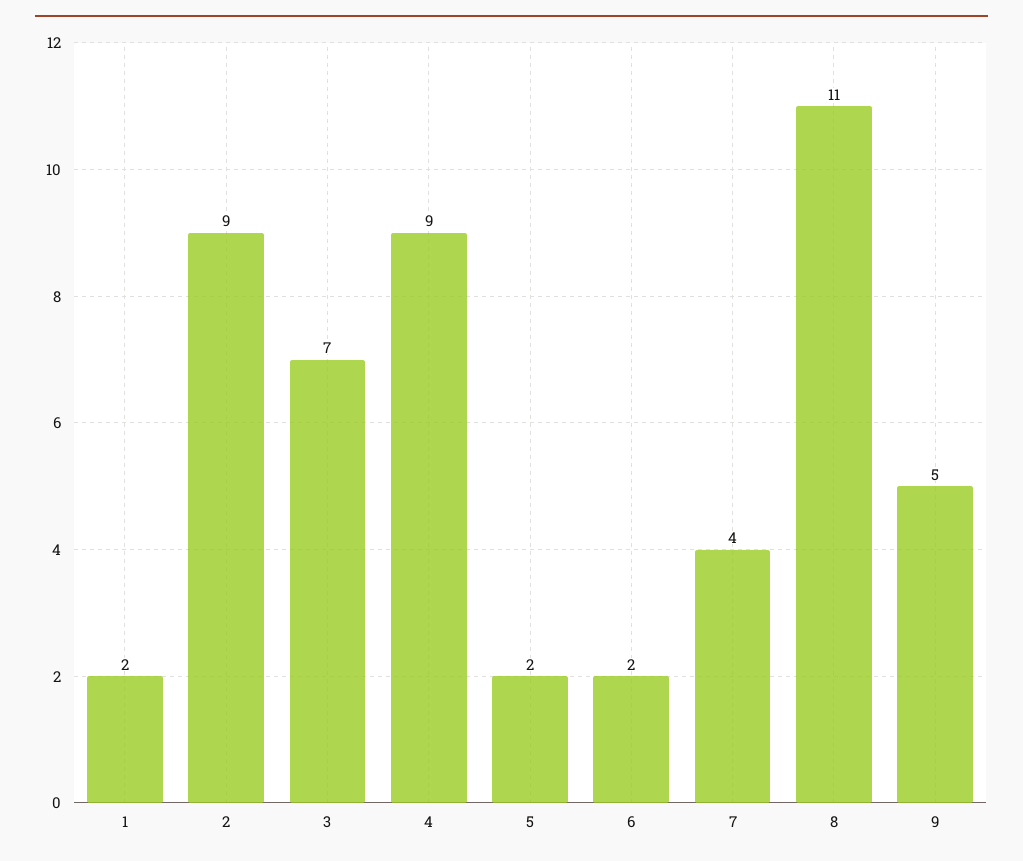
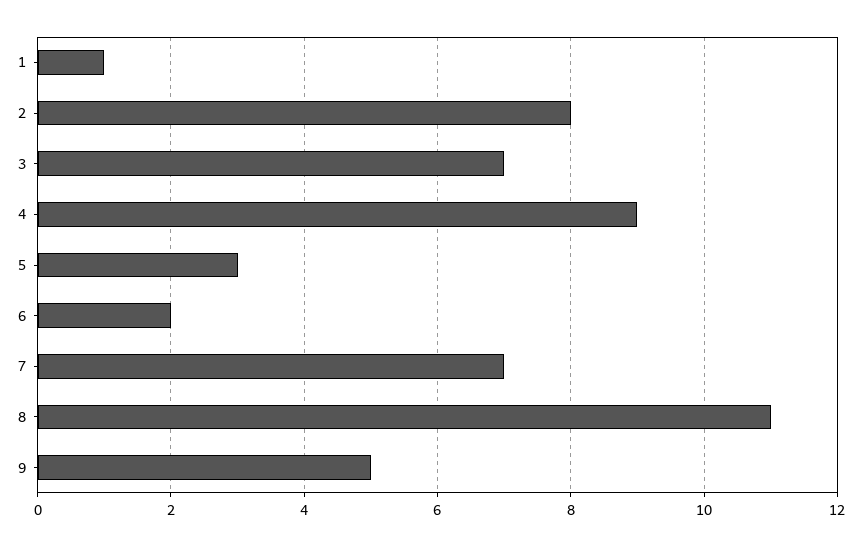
1: 2 -> 1
2: 9 -> 8
5: 2 -> 3
7: 4 -> 7

